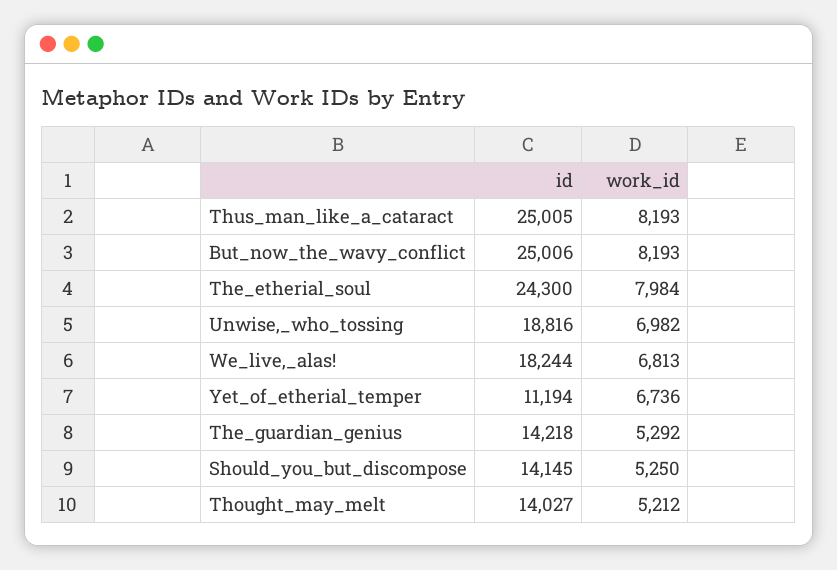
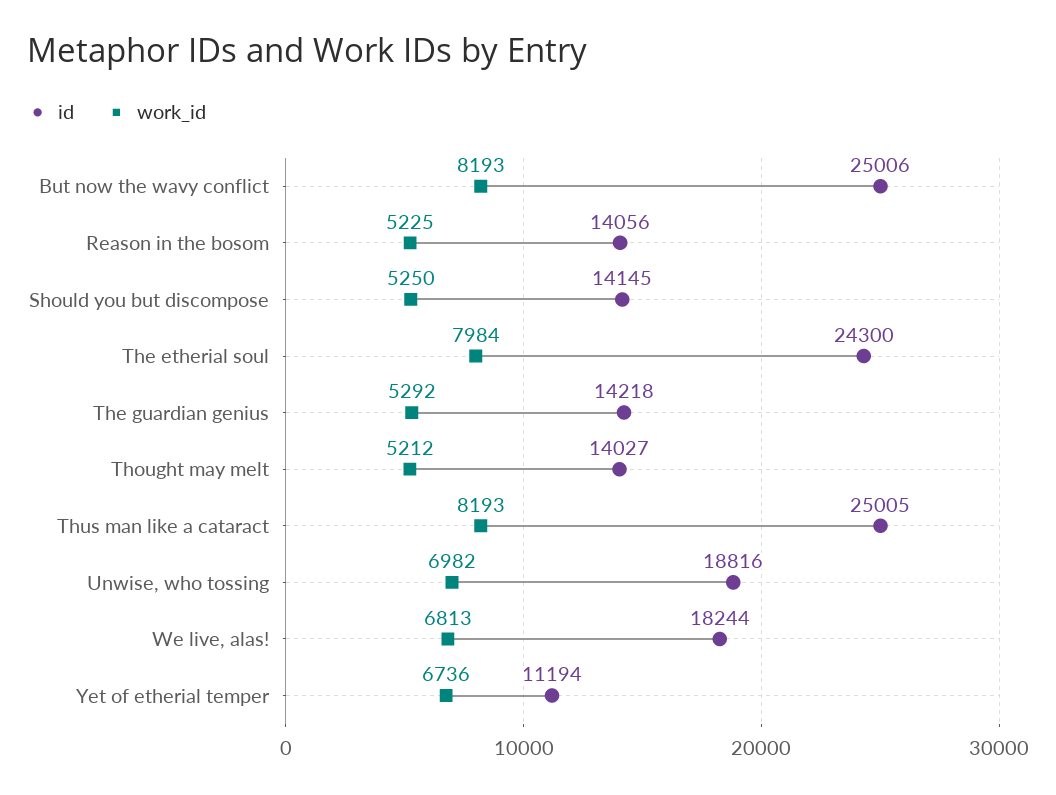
id, Reason in the bosom: none -> 14056
work_id, Reason in the bosom: none -> 5225

